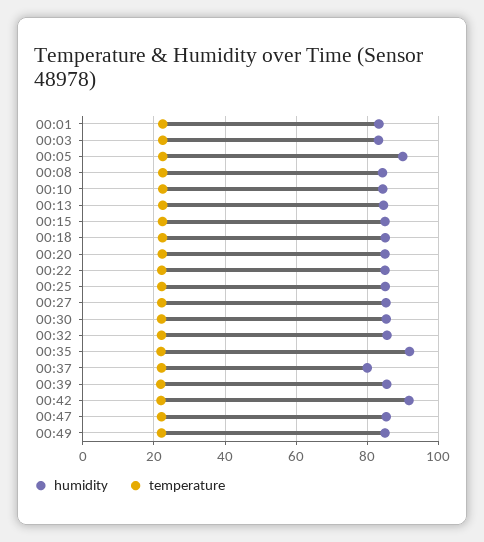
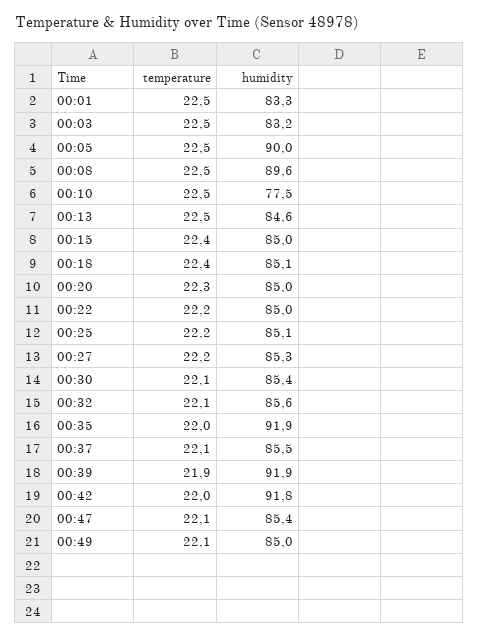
humidity, 00:08: 84 -> 89.6
humidity, 00:10: 84 -> 77.5
humidity, 00:37: 80 -> 85.5
humidity, 00:39: 86 -> 91.9

